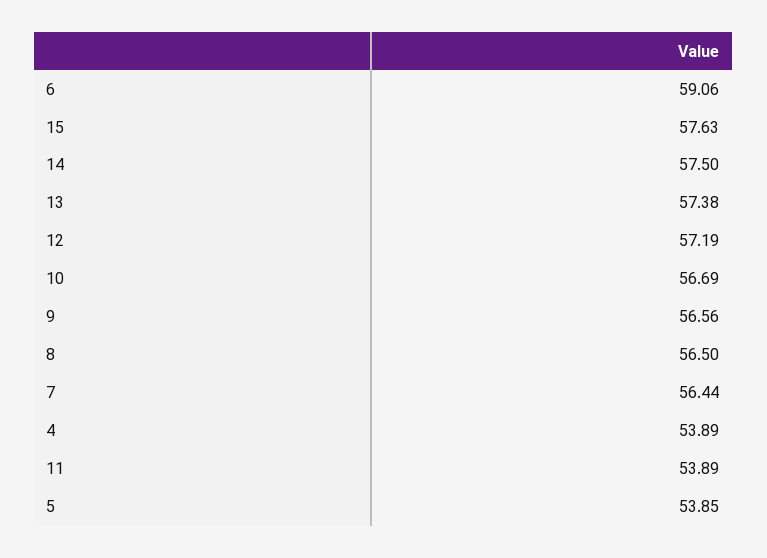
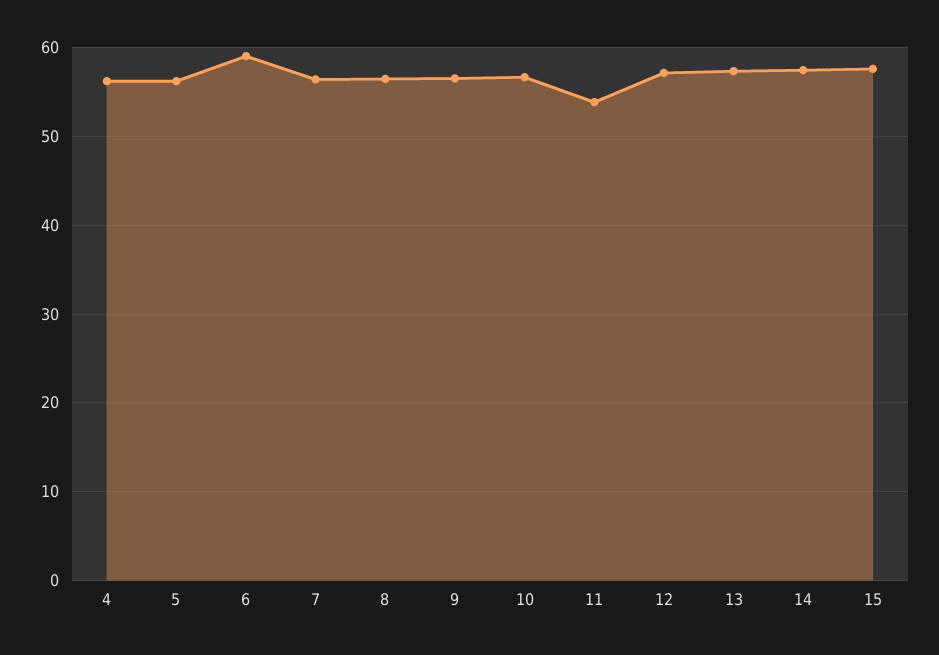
4: 53.89 -> 56
5: 53.85 -> 56

